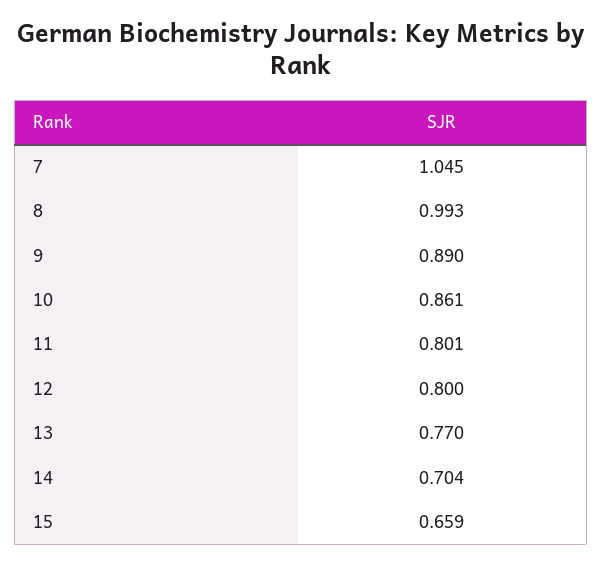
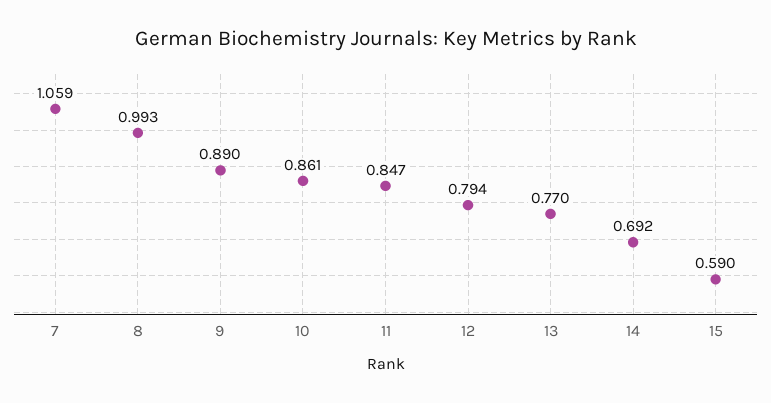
7: 1.045 -> 1.059
11: 0.801 -> 0.847
12: 0.8 -> 0.794
14: 0.704 -> 0.692
15: 0.659 -> 0.59

